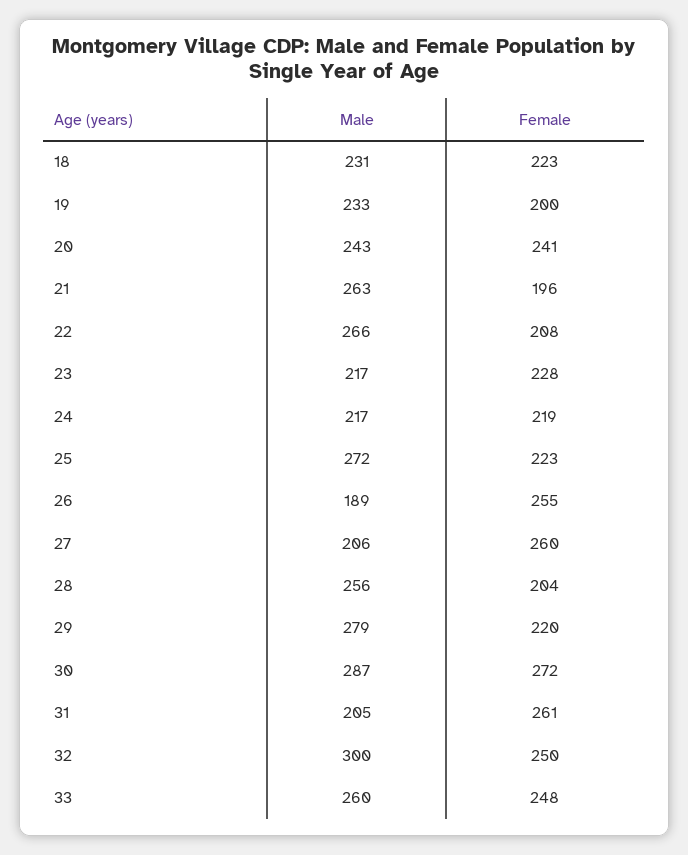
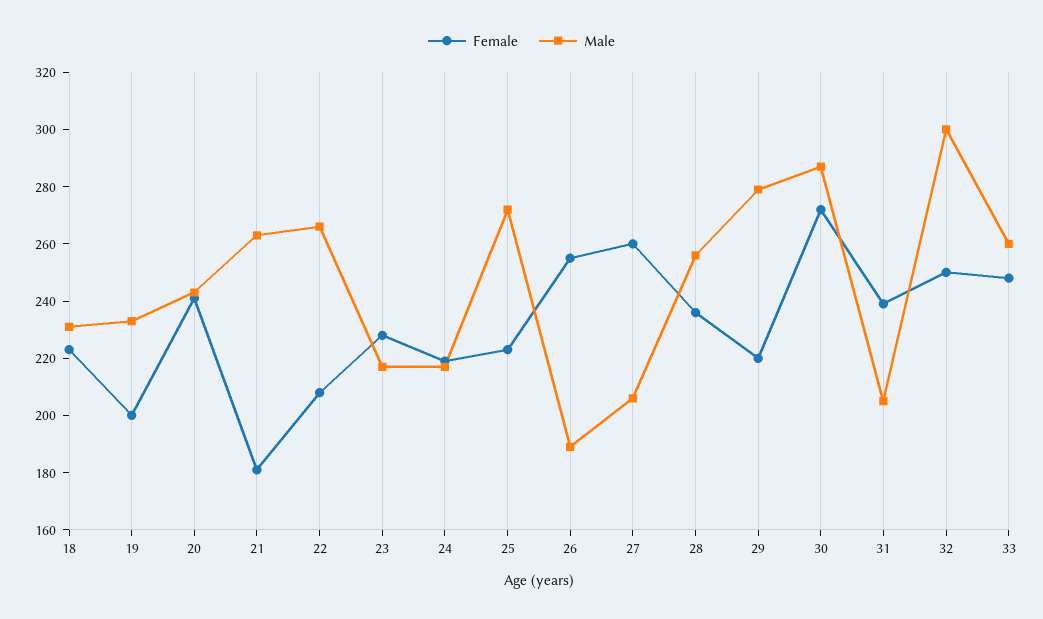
Female, 21: 196 -> 180
Female, 28: 204 -> 235
Female, 31: 261 -> 240

